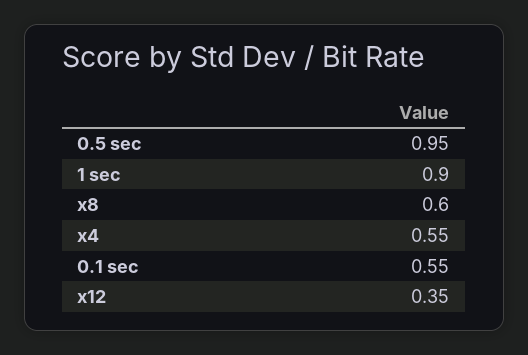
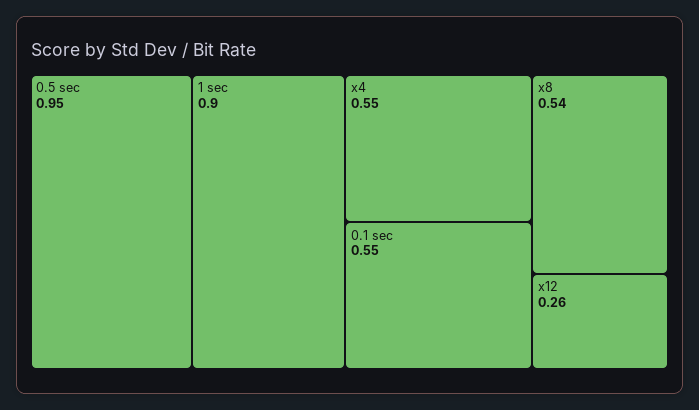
x8: 0.6 -> 0.54
x12: 0.35 -> 0.26

